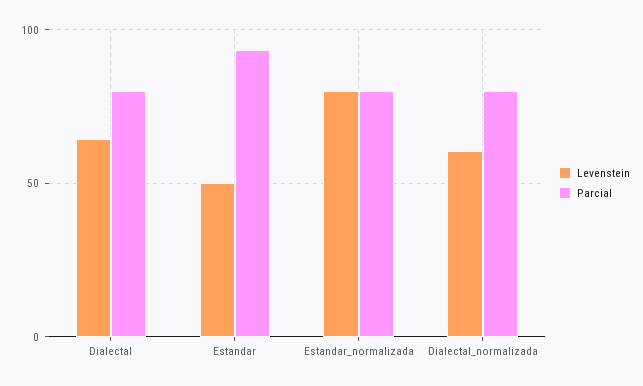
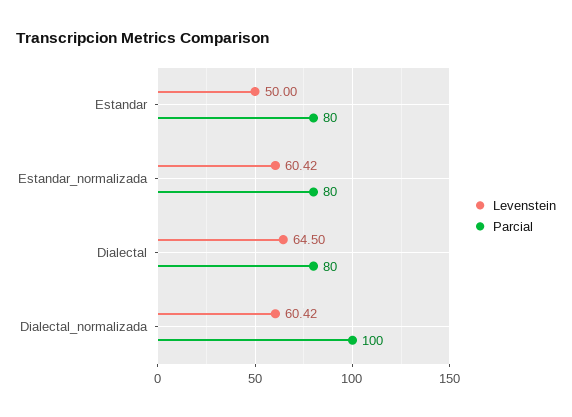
Parcial, Estandar: 95 -> 80
Levenstein, Estandar_normalizada: 80 -> 60.42
Parcial, Dialectal_normalizada: 80 -> 100

